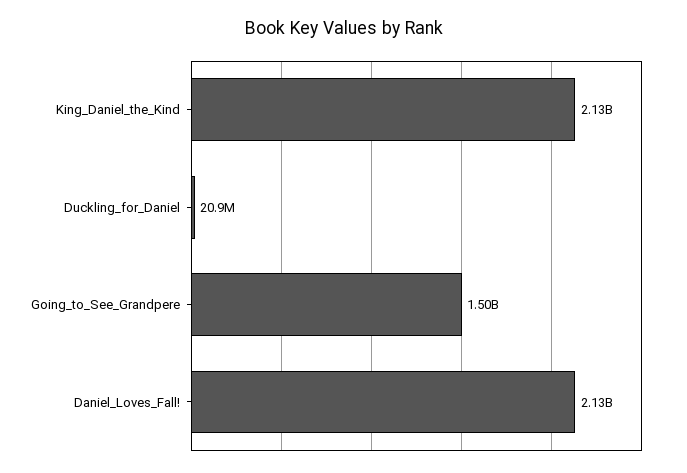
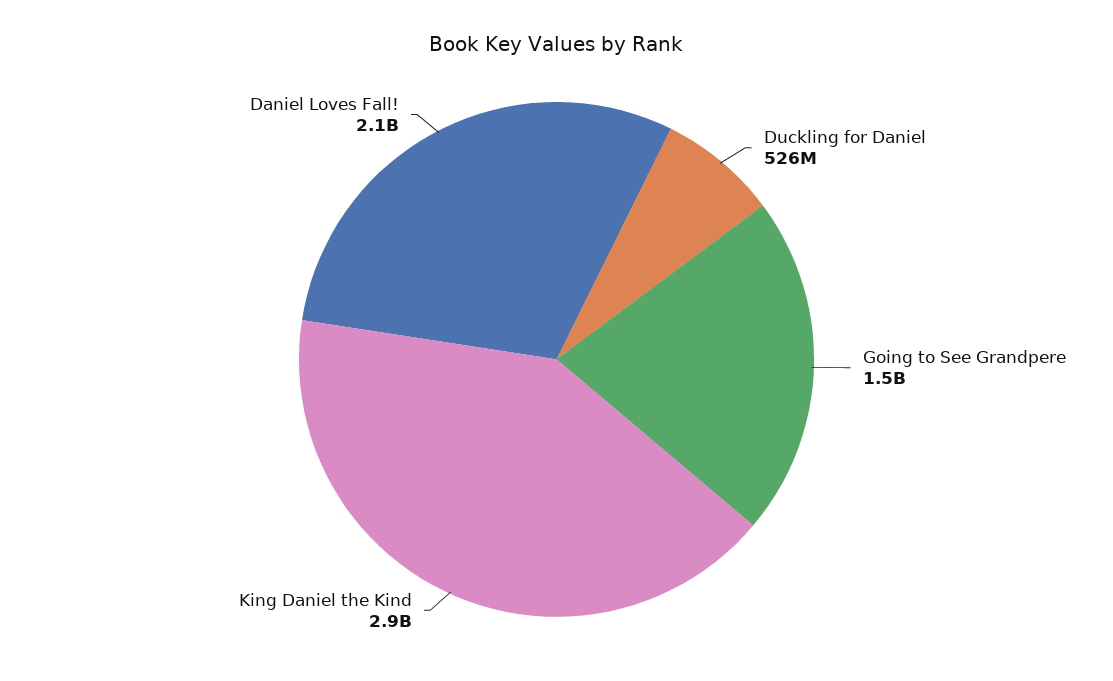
King_Daniel_the_Kind: 2130000000 -> 2900000000
Duckling_for_Daniel: 20900000 -> 526000000

